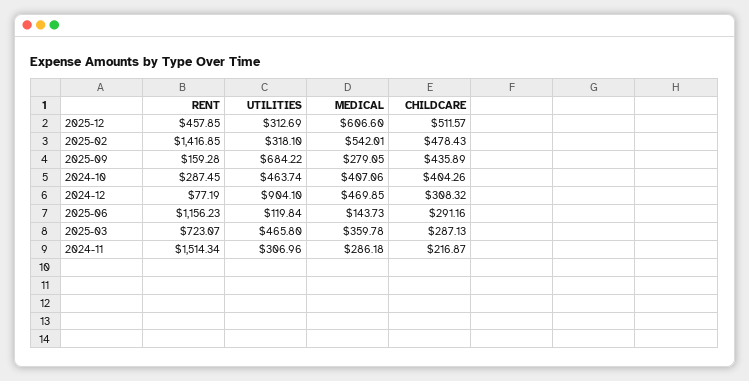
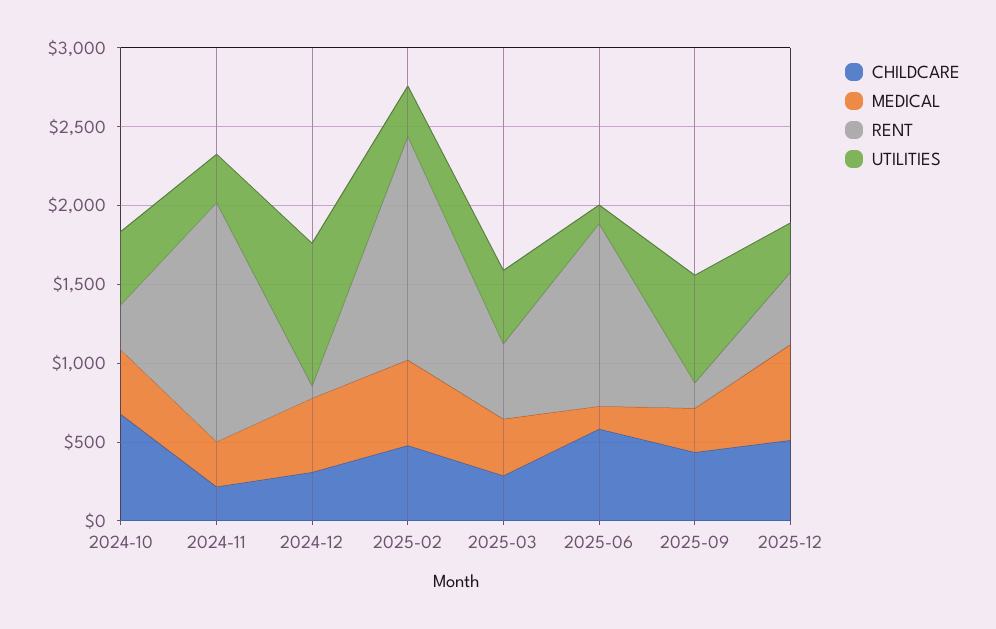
CHILDCARE, 2024-10: 404.26 -> 700
CHILDCARE, 2025-06: 291.16 -> 600
RENT, 2025-03: 723.07 -> 500

